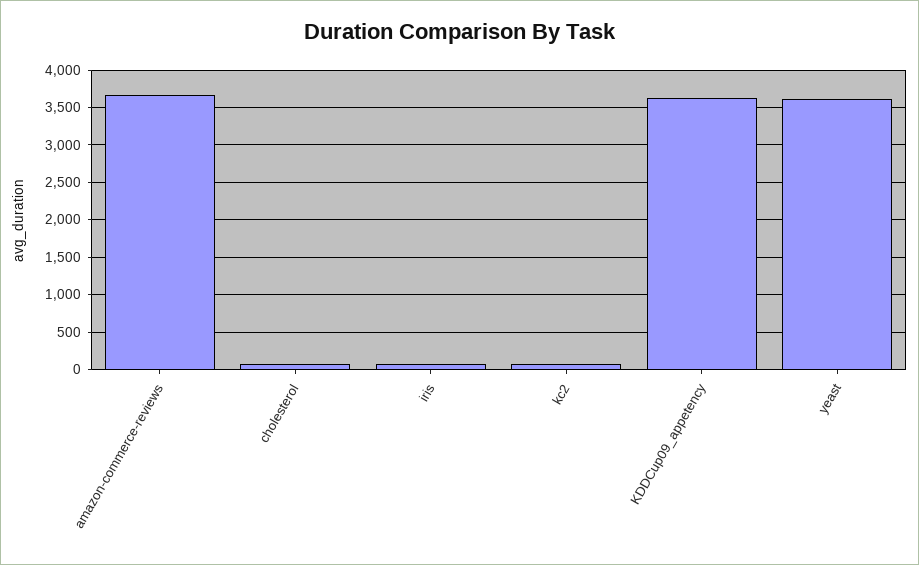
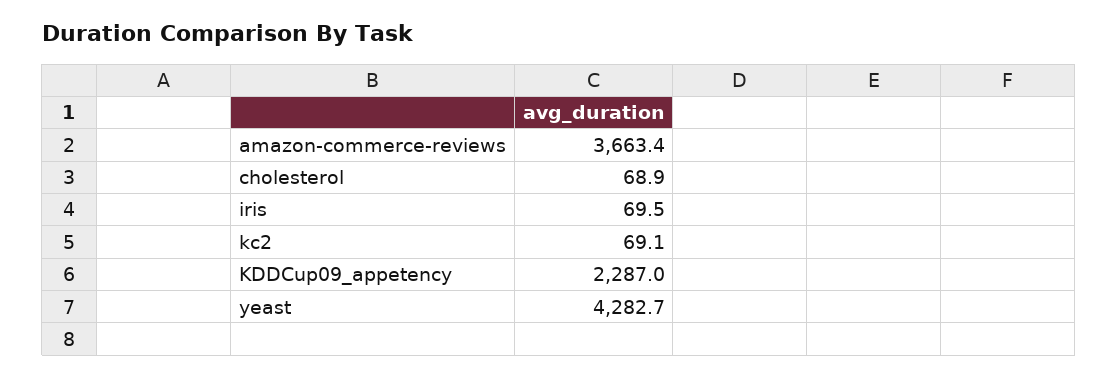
KDDCup09_appetency: 3600 -> 2287
yeast: 3600 -> 4282.7

